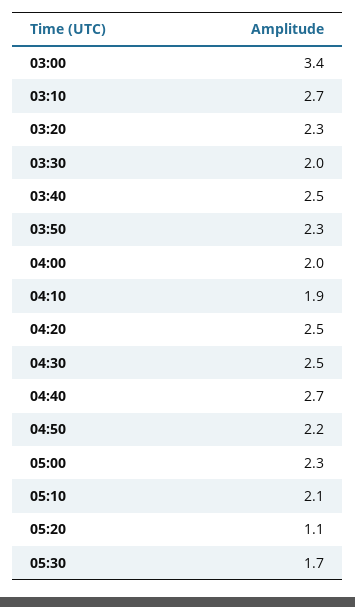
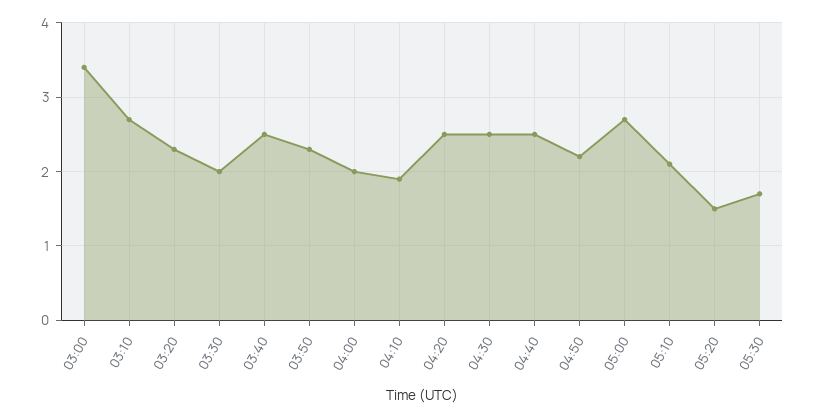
04:40: 2.7 -> 2.5
05:00: 2.3 -> 2.7
05:20: 1.1 -> 1.5

